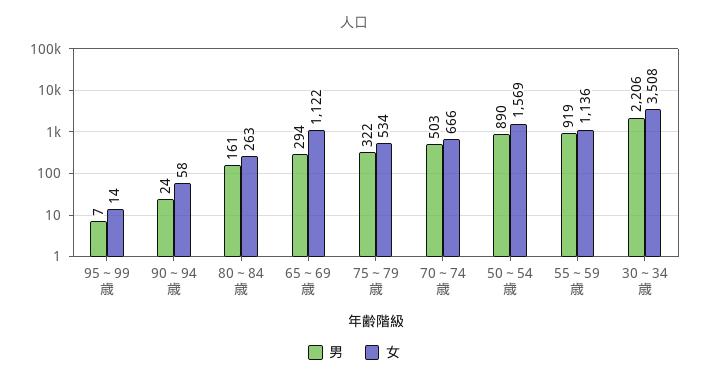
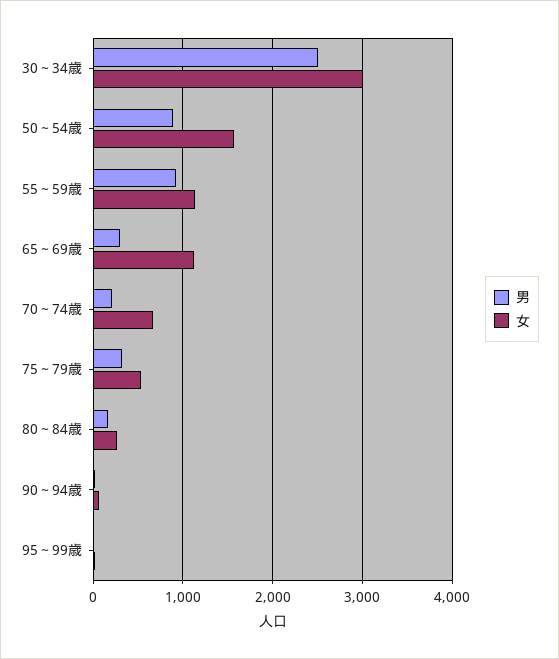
男, 70～74歳: 503 -> 200
男, 30～34歳: 2206 -> 2500
女, 30～34歳: 3508 -> 3000

